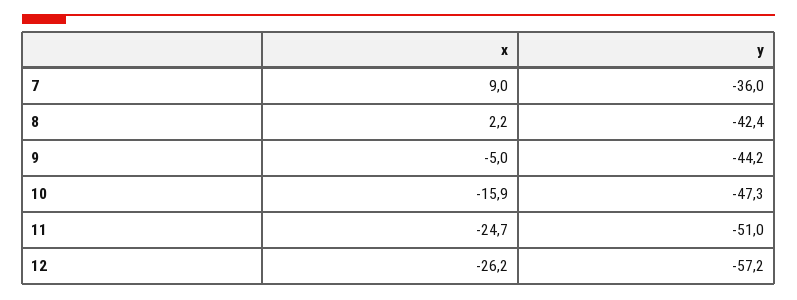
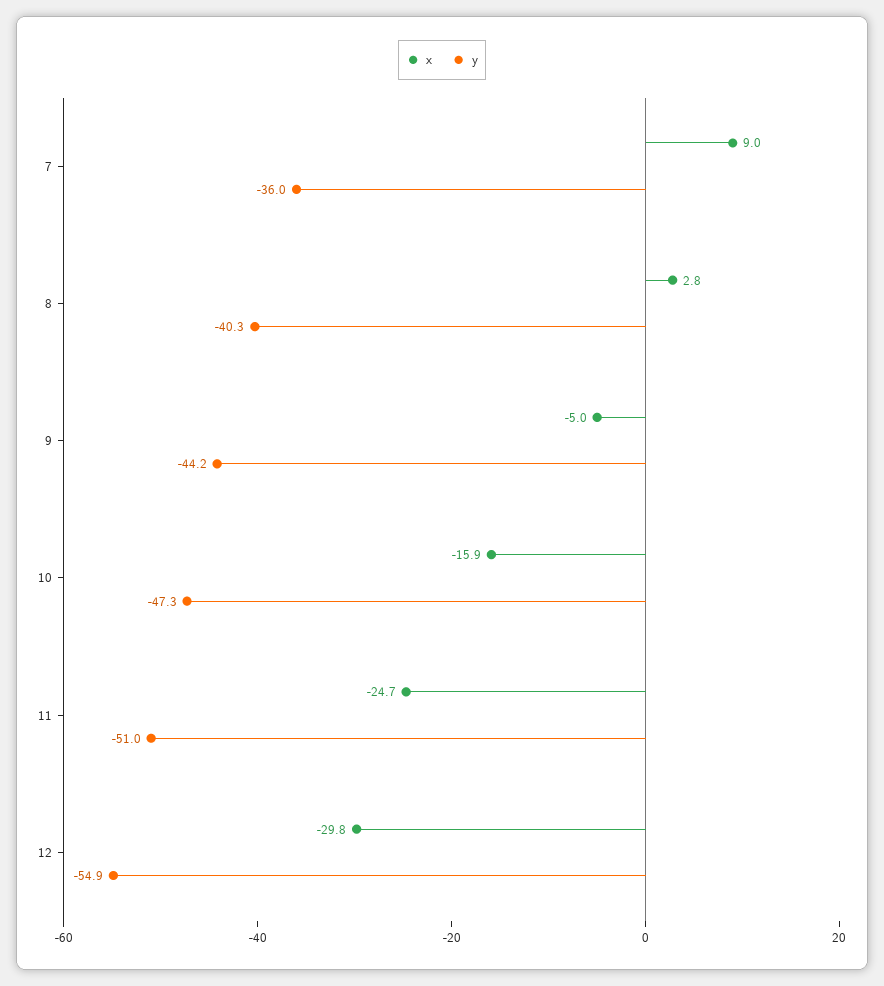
x, 8: 2.2 -> 2.8
y, 8: -42.4 -> -40.3
x, 12: -26.2 -> -29.8
y, 12: -57.2 -> -54.9

